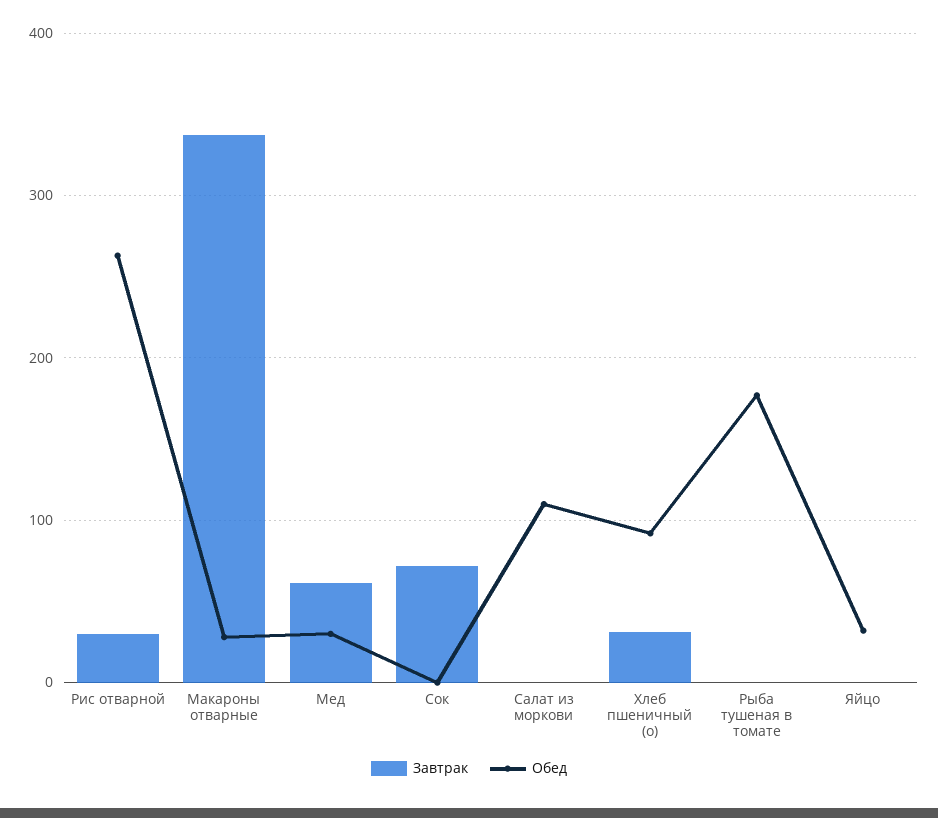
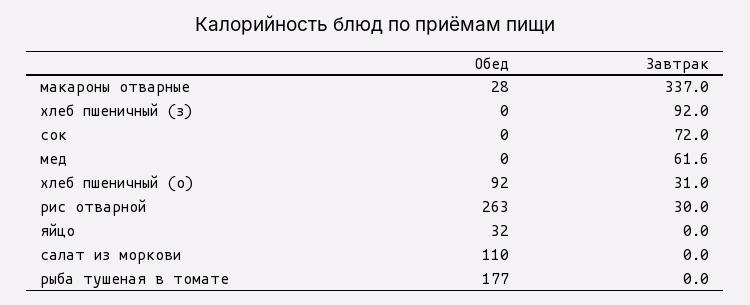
Обед, Мед: 30 -> 0
Обед, хлеб пшеничный (з): none -> 0
Завтрак, хлеб пшеничный (з): none -> 92

